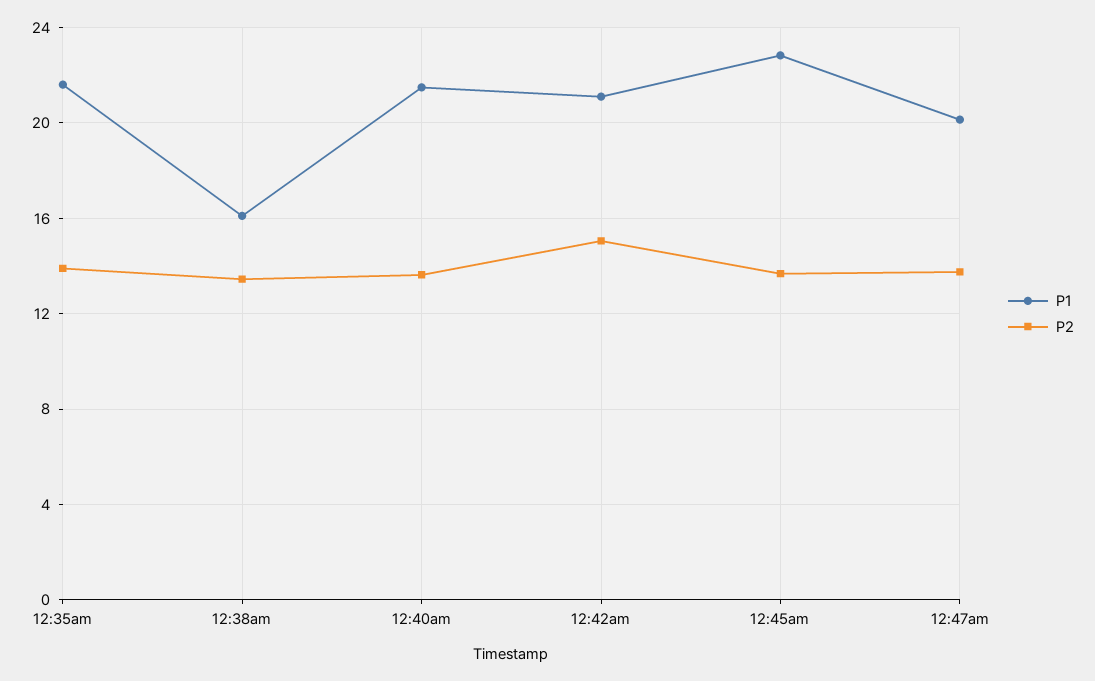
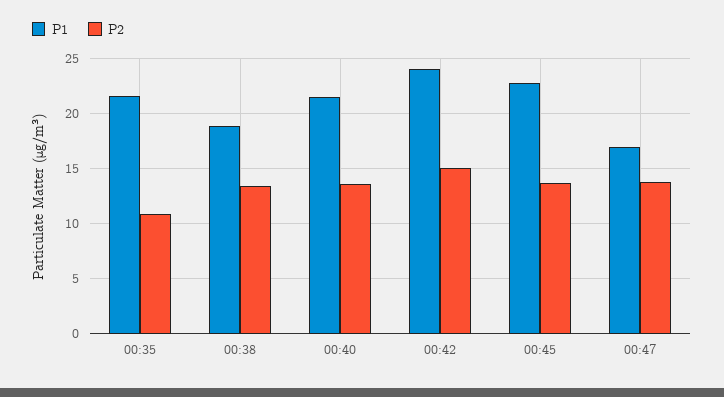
P2, 12:35am: 14 -> 11
P1, 12:38am: 16 -> 19
P1, 12:42am: 21 -> 24
P1, 12:47am: 20 -> 17

